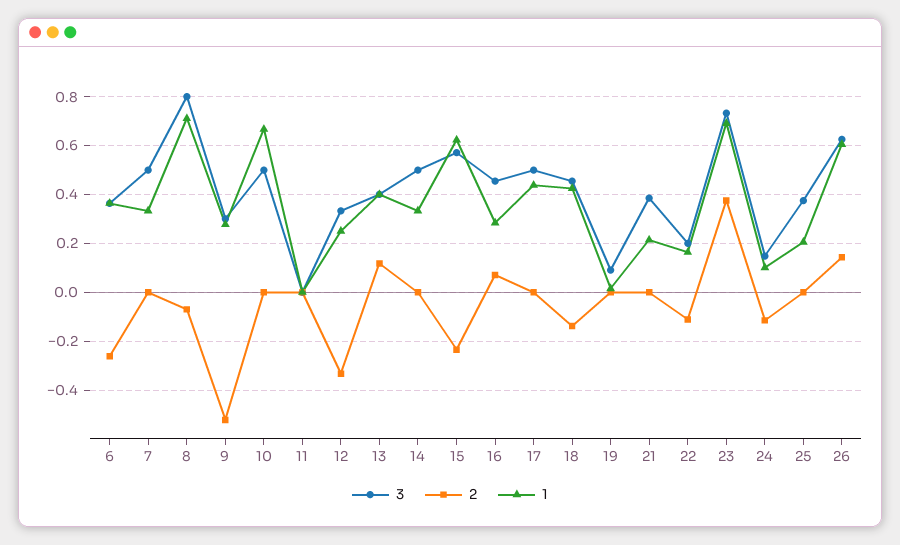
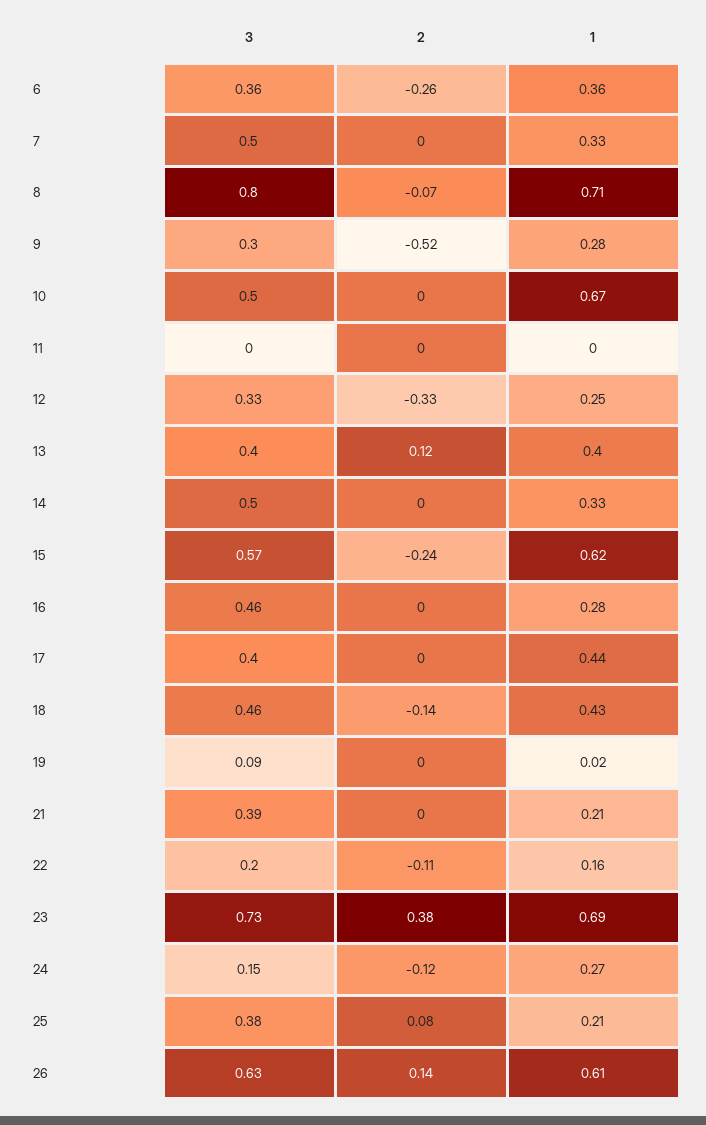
2, 16: 0.075 -> 0
3, 17: 0.5 -> 0.4
1, 24: 0.1 -> 0.27
2, 25: 0 -> 0.08

